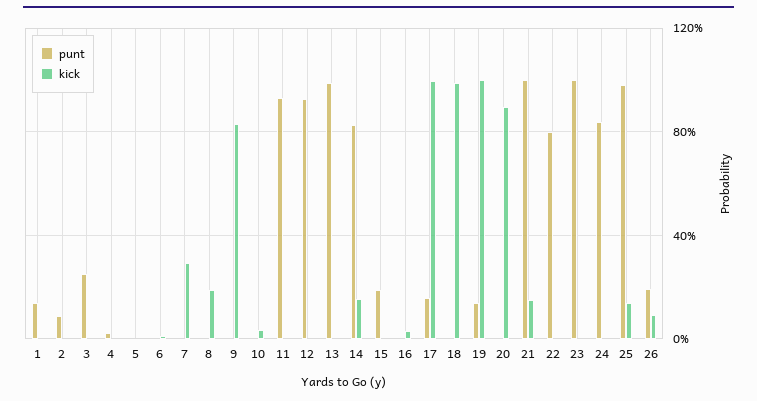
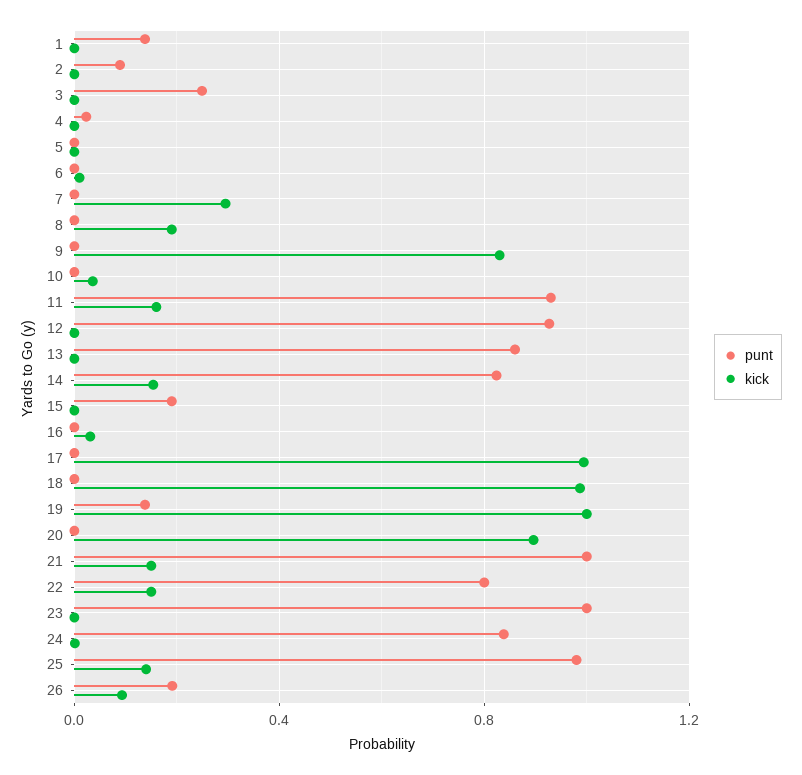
kick, 11: 0 -> 0.15
punt, 13: 1 -> 0.85
punt, 17: 0.15 -> 0
kick, 22: 0 -> 0.15

